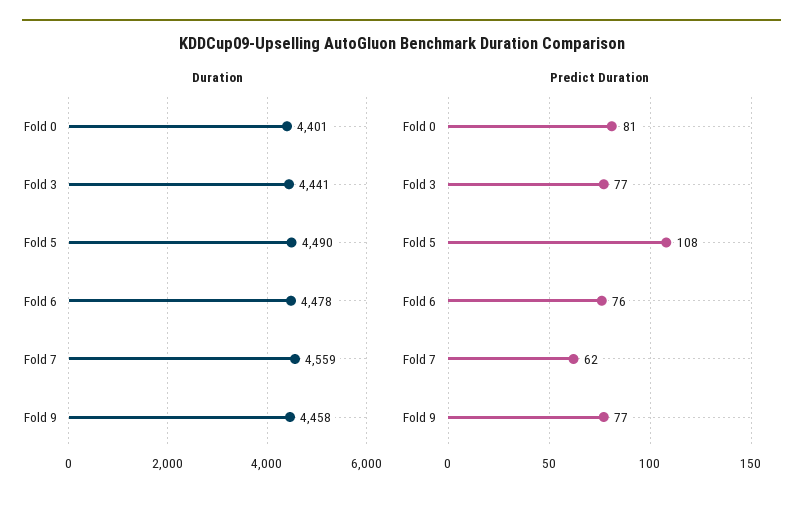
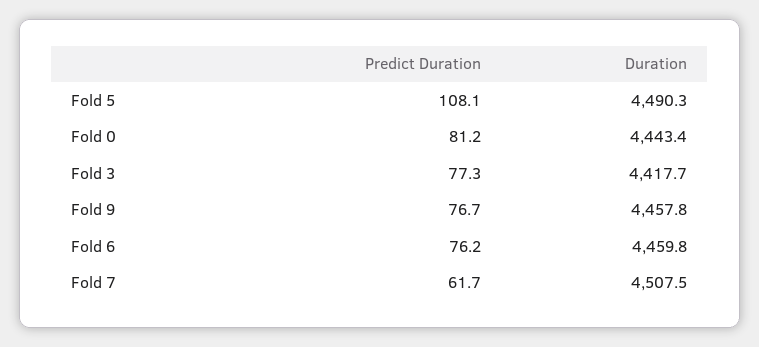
Duration, Fold 0: 4401 -> 4443.4
Duration, Fold 3: 4441 -> 4417.7
Duration, Fold 6: 4478 -> 4459.8
Duration, Fold 7: 4559 -> 4507.5

